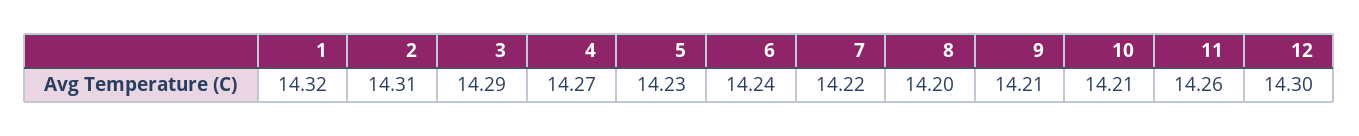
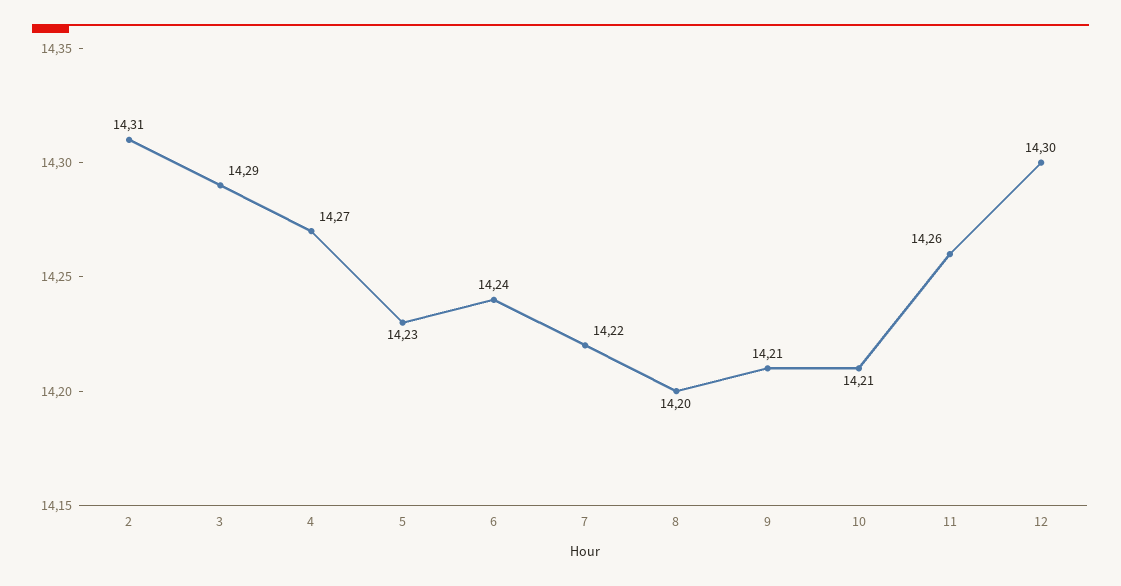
1: 14.32 -> none

